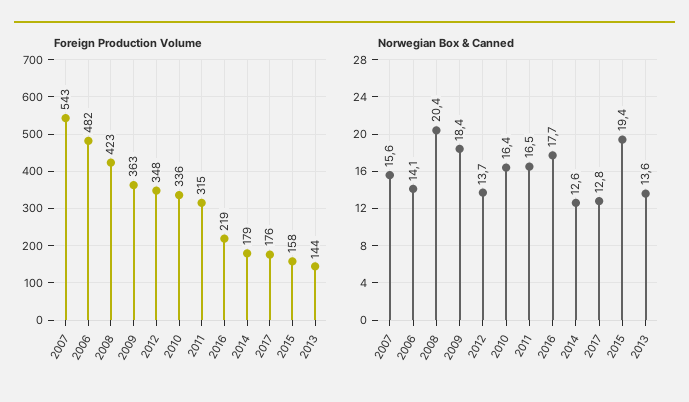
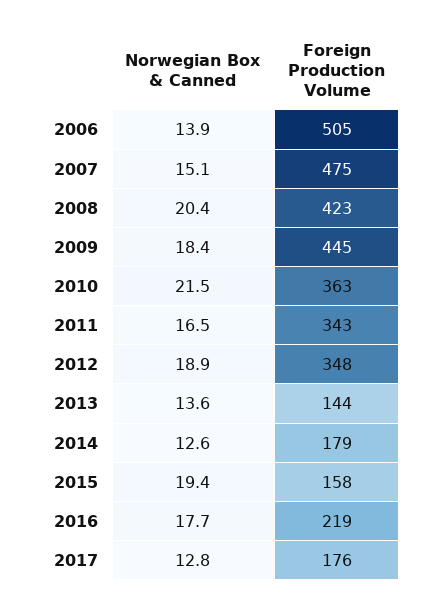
Foreign Production Volume, 2007: 543 -> 475
Foreign Production Volume, 2006: 482 -> 505
Foreign Production Volume, 2009: 363 -> 445
Foreign Production Volume, 2010: 336 -> 363
Foreign Production Volume, 2011: 315 -> 343
Norwegian Box & Canned, 2007: 15.6 -> 15.1
Norwegian Box & Canned, 2006: 14.1 -> 13.9
Norwegian Box & Canned, 2012: 13.7 -> 18.9
Norwegian Box & Canned, 2010: 16.4 -> 21.5

